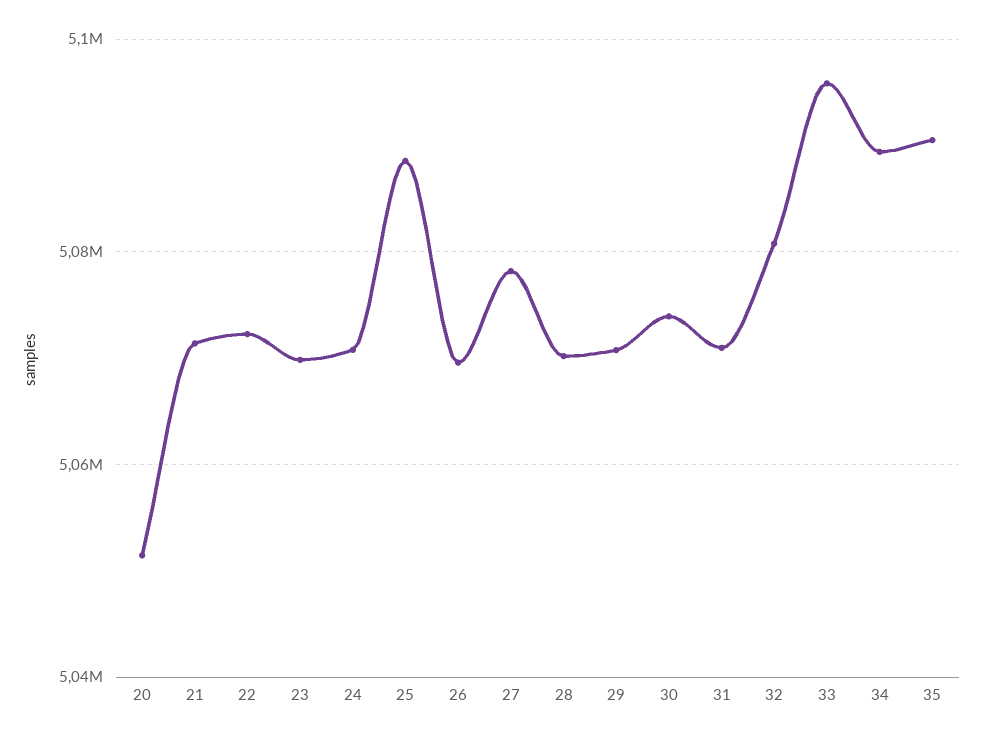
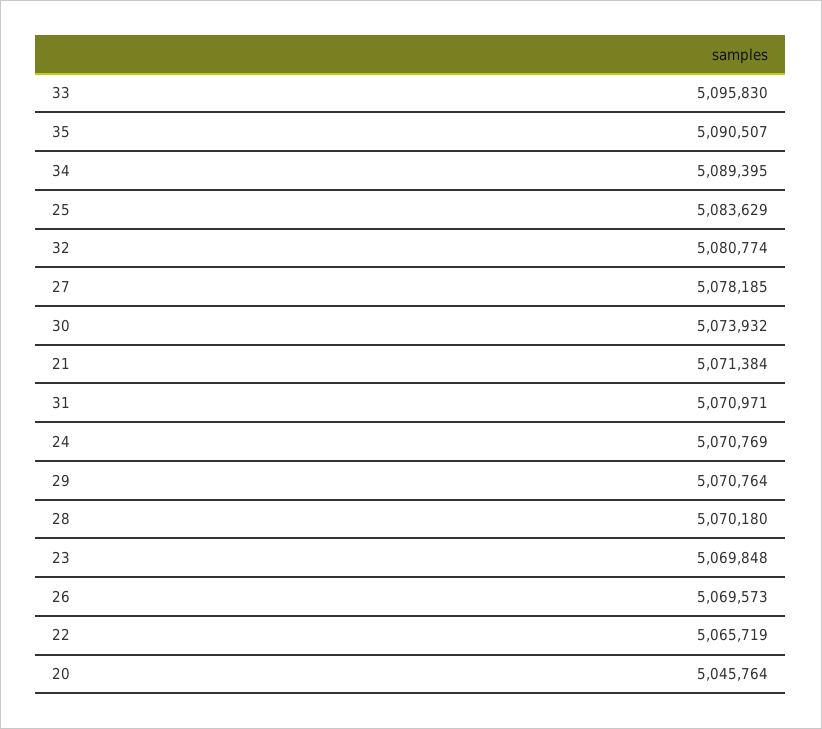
20: 5052000 -> 5045764
22: 5072000 -> 5065719
25: 5088000 -> 5083629

